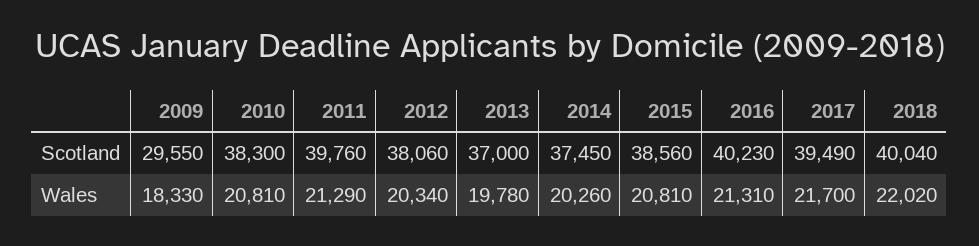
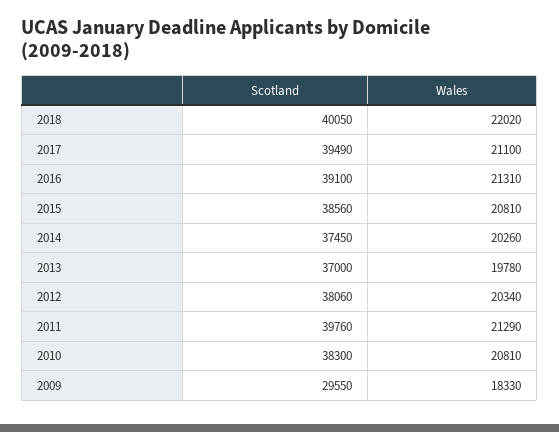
2016, Scotland: 40230 -> 39100
2018, Scotland: 40040 -> 40050
2017, Wales: 21700 -> 21100

